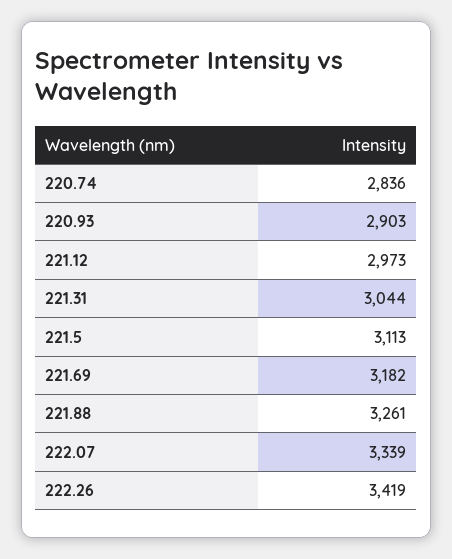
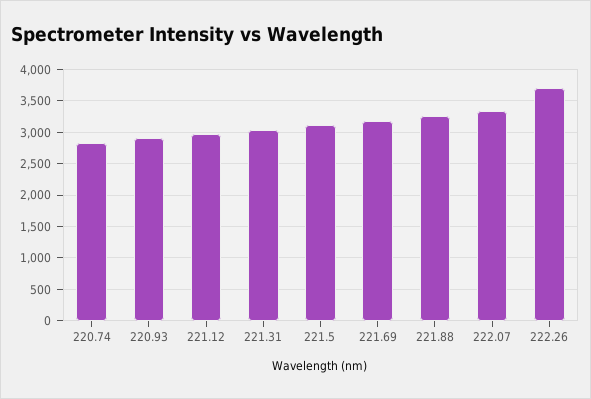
222.26: 3419 -> 3700

